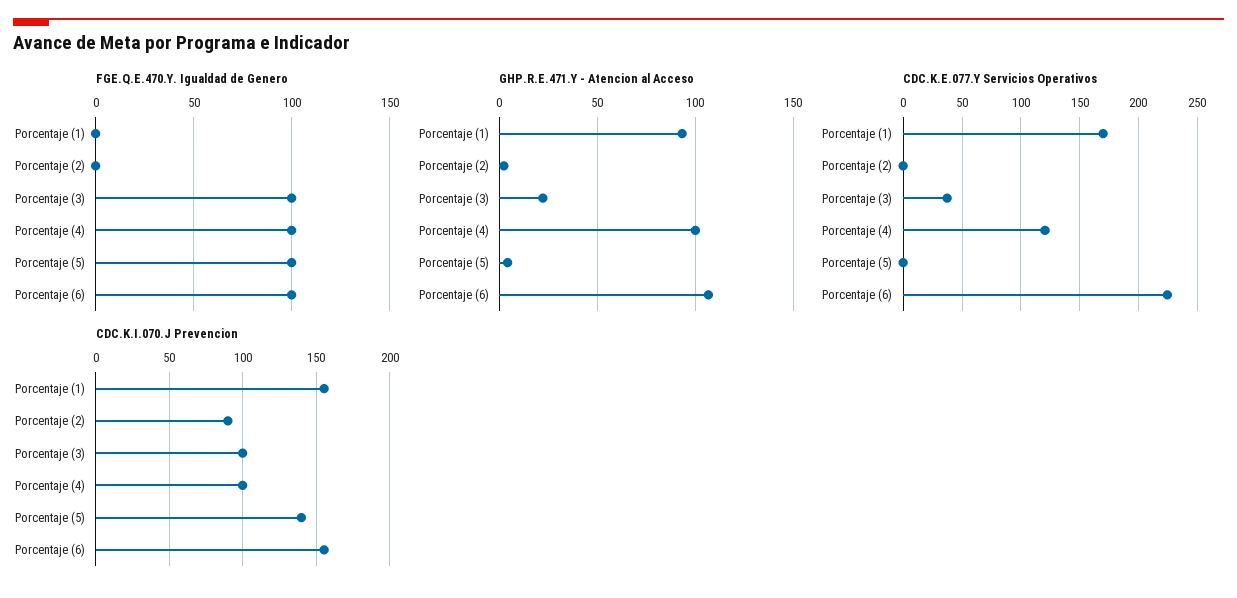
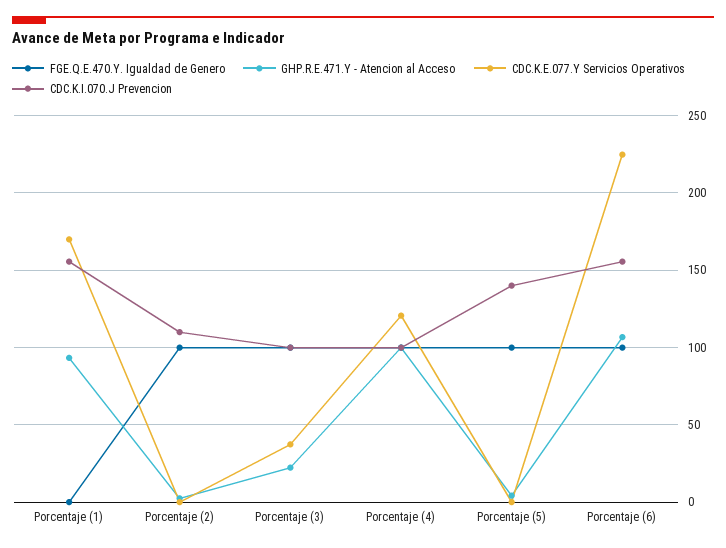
FGE.Q.E.470.Y. Igualdad de Genero, Porcentaje (2): 0 -> 100
CDC.K.I.070.J Prevencion, Porcentaje (2): 90 -> 110

